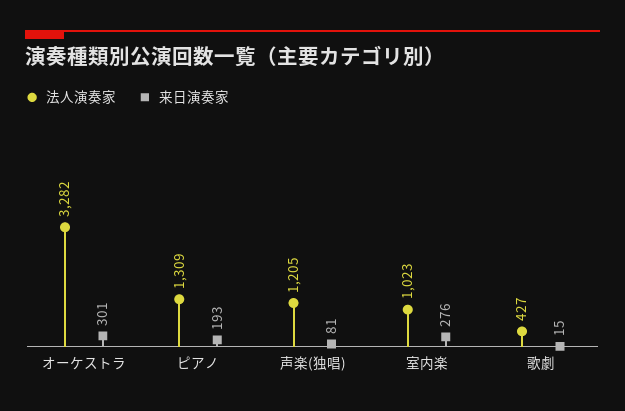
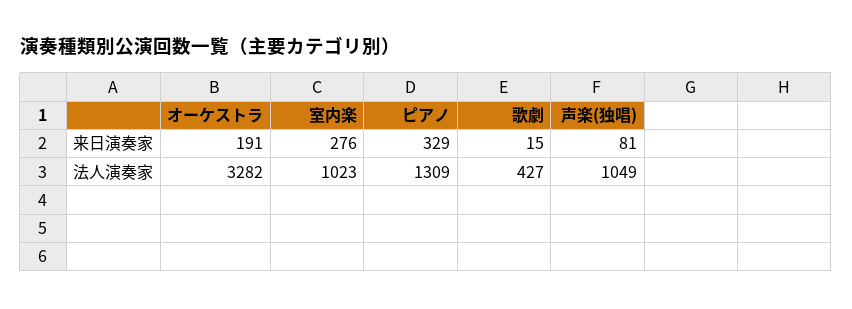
来日演奏家, オーケストラ: 301 -> 191
来日演奏家, ピアノ: 193 -> 329
法人演奏家, 声楽(独唱): 1205 -> 1049

